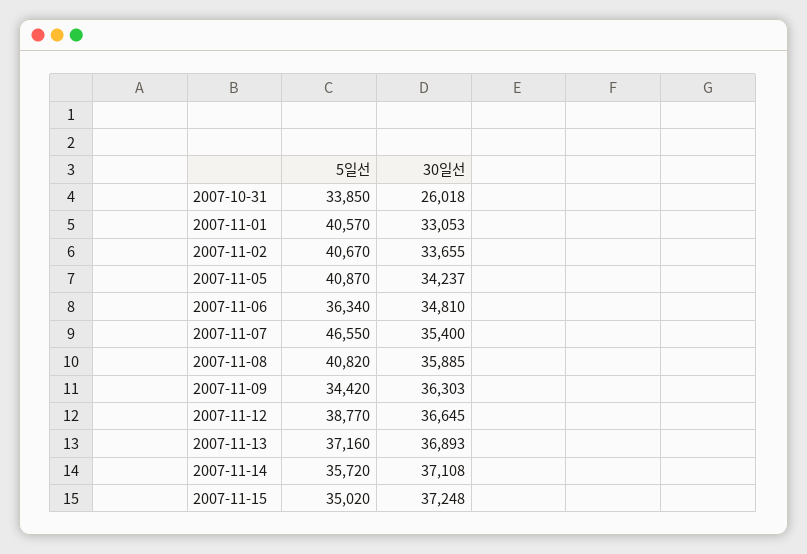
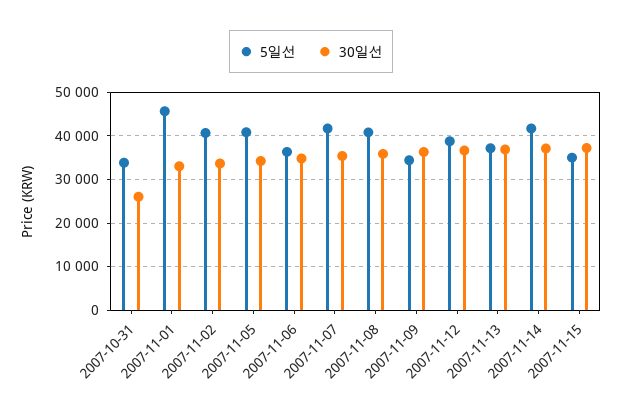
5일선, 2007-11-01: 40570 -> 46000
5일선, 2007-11-07: 46550 -> 42000
5일선, 2007-11-14: 35720 -> 42000

